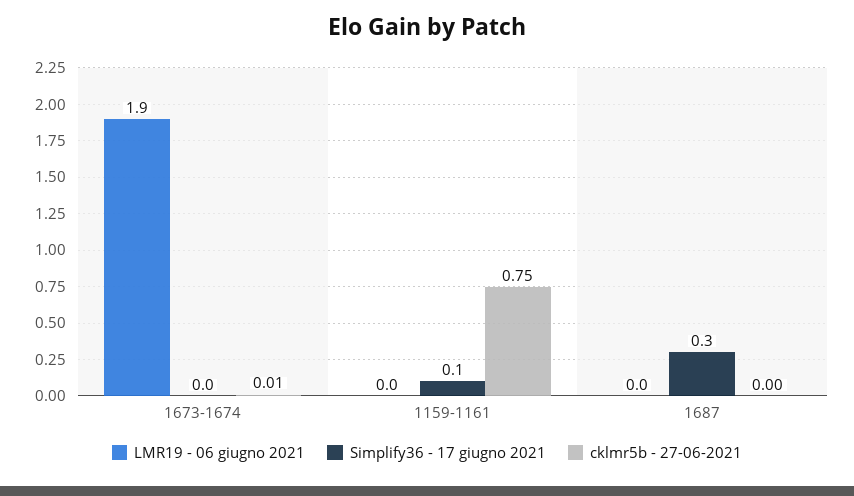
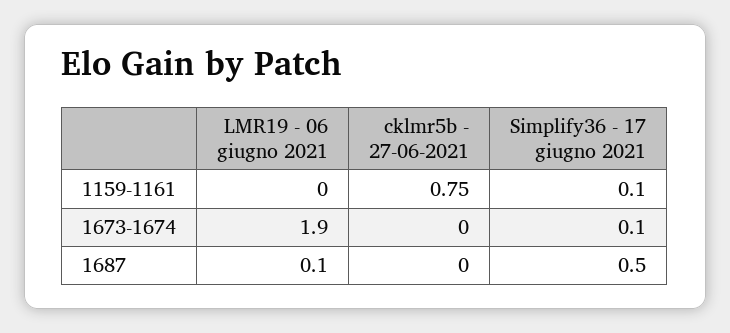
Simplify36 - 17 giugno 2021, 1673-1674: 0 -> 0.1
cklmr5b - 27-06-2021, 1673-1674: 0.01 -> 0
LMR19 - 06 giugno 2021, 1687: 0 -> 0.1
Simplify36 - 17 giugno 2021, 1687: 0.3 -> 0.5

